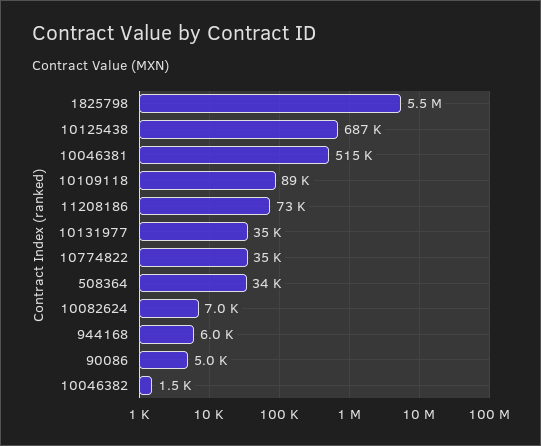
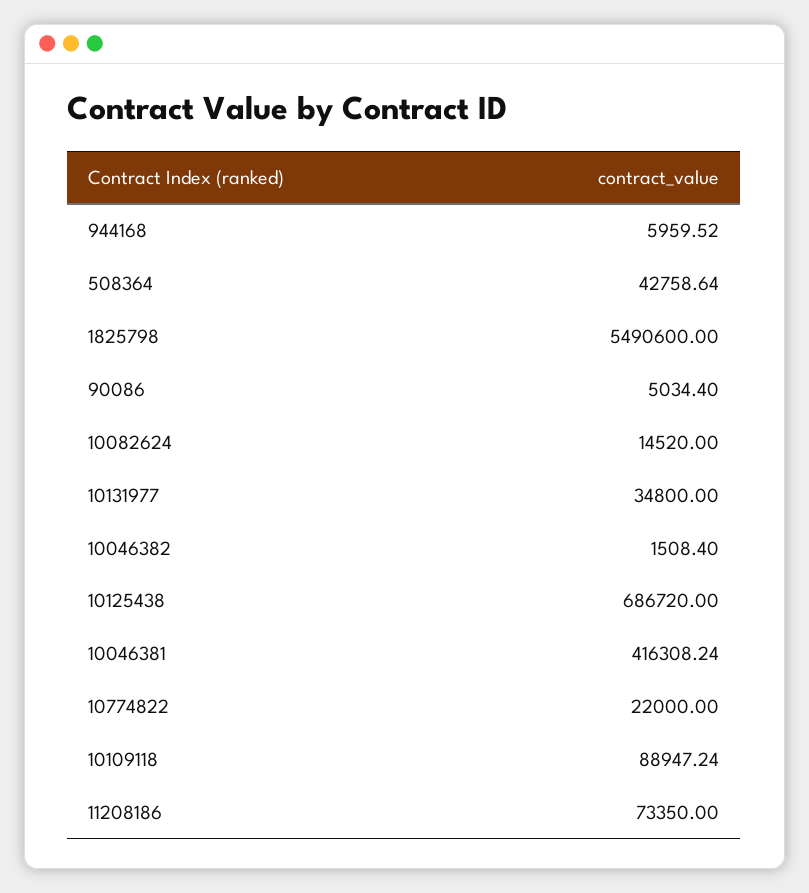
10046381: 515000 -> 416308.24
10774822: 35000 -> 22000
508364: 34000 -> 42758.64
10082624: 7000 -> 14520

